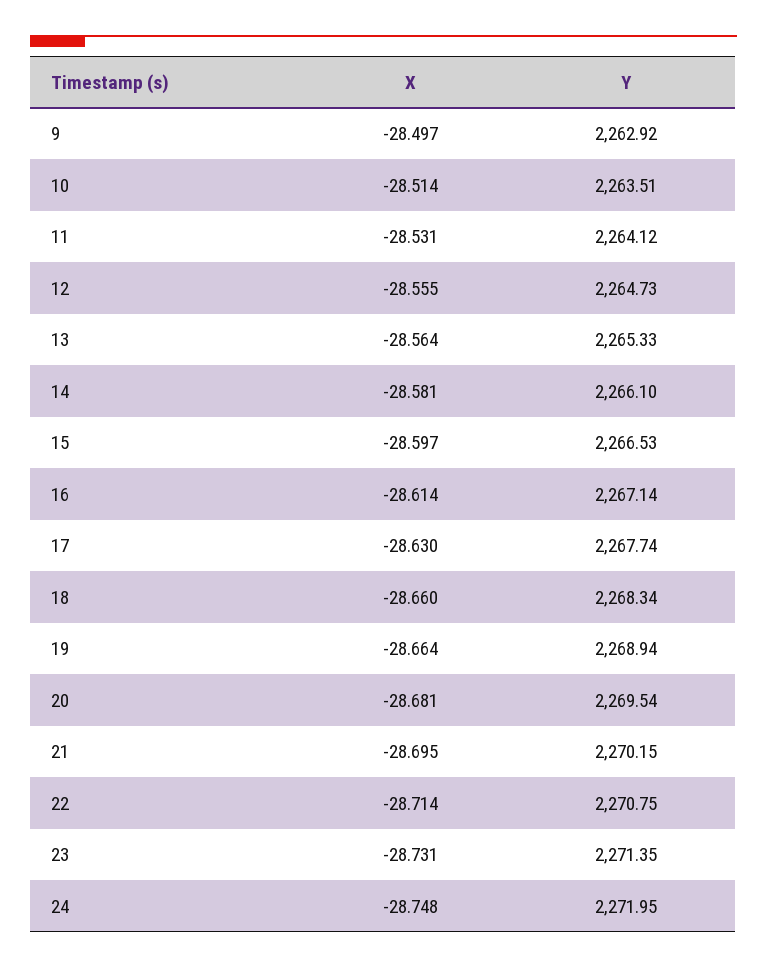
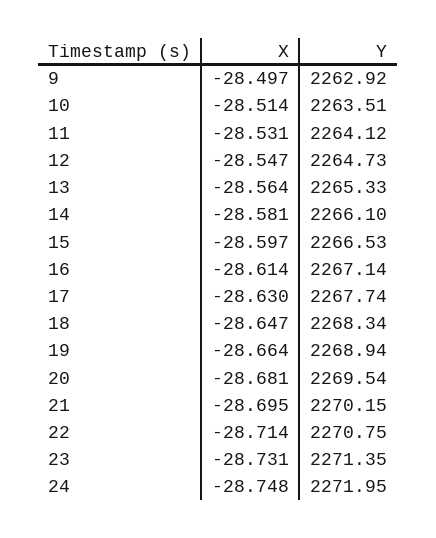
X, 12: -28.555 -> -28.547
X, 18: -28.66 -> -28.647

